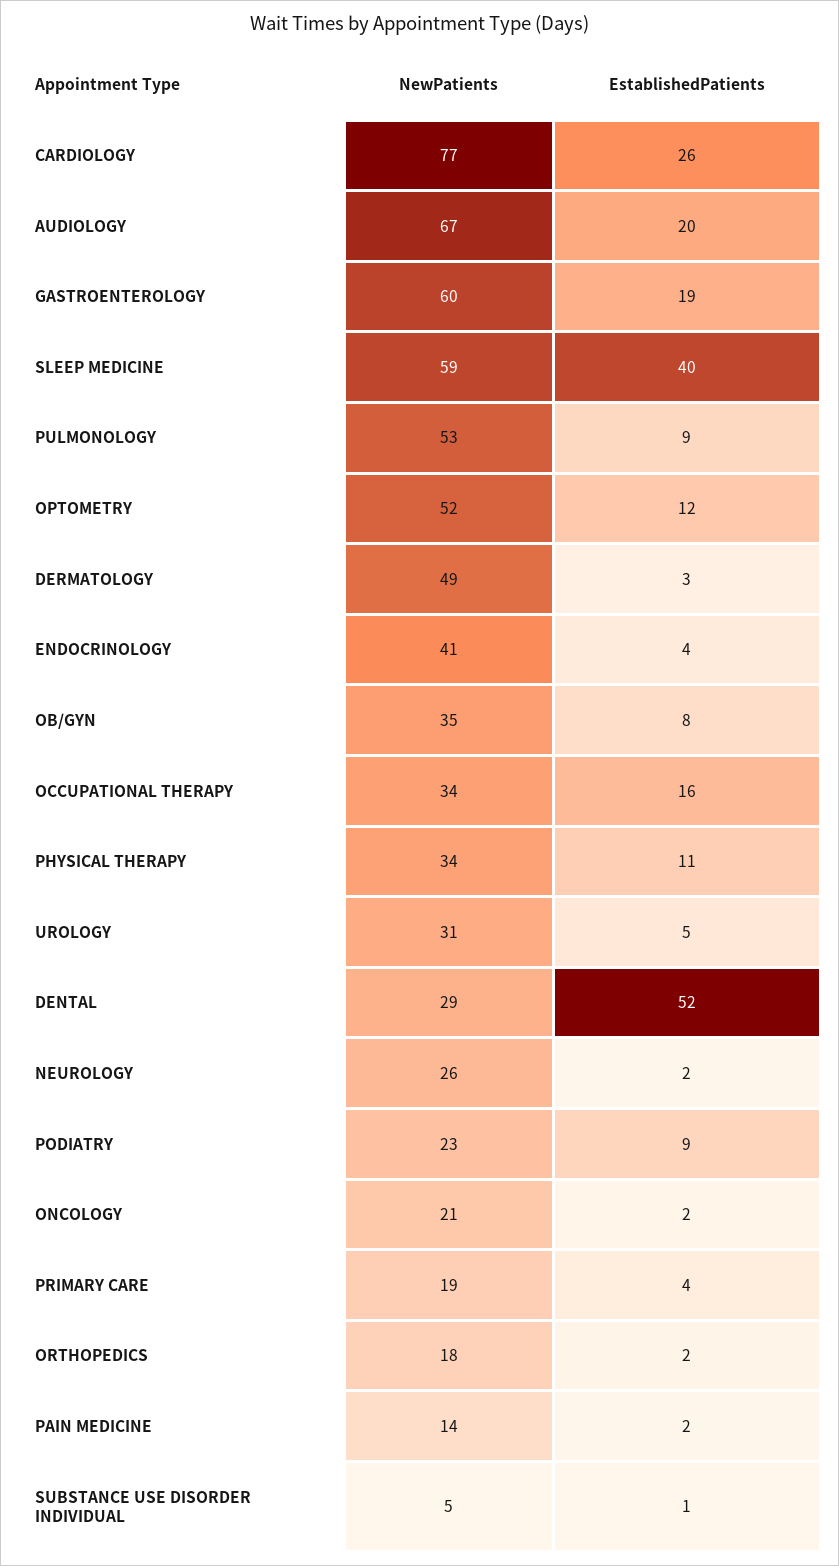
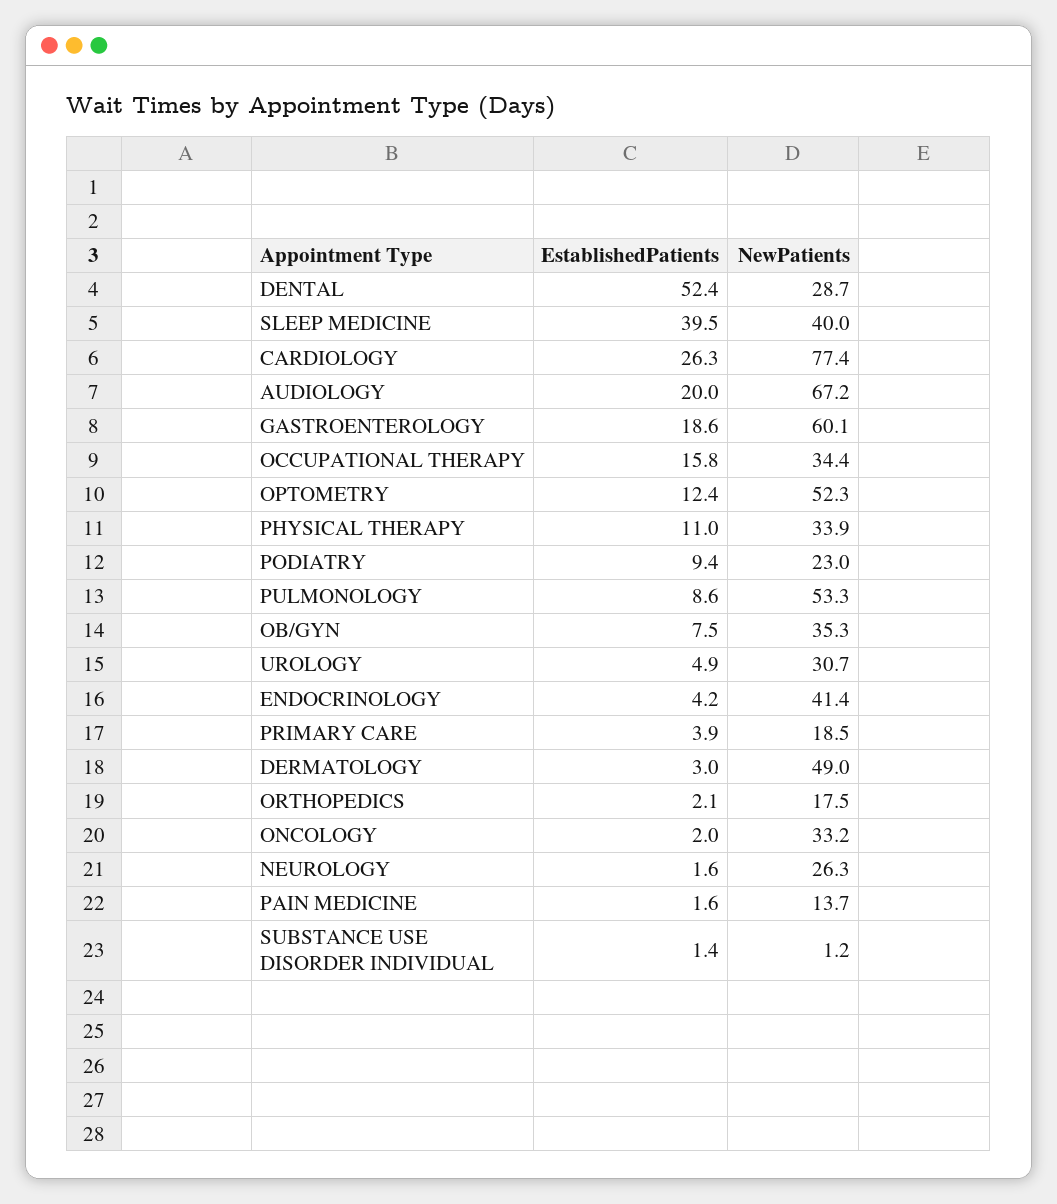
NewPatients, SLEEP MEDICINE: 59 -> 40
NewPatients, ONCOLOGY: 21 -> 33.2
NewPatients, SUBSTANCE USE DISORDER INDIVIDUAL: 5 -> 1.2

